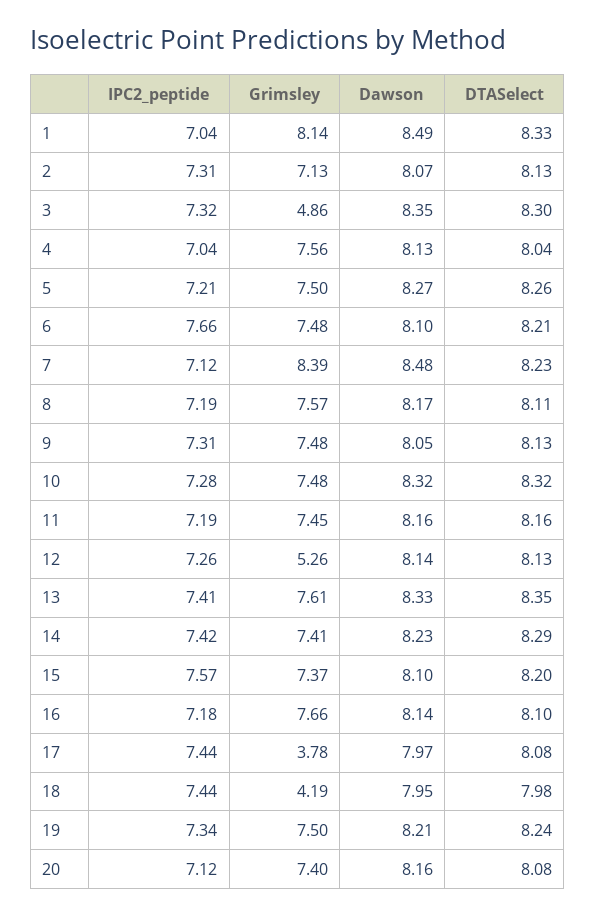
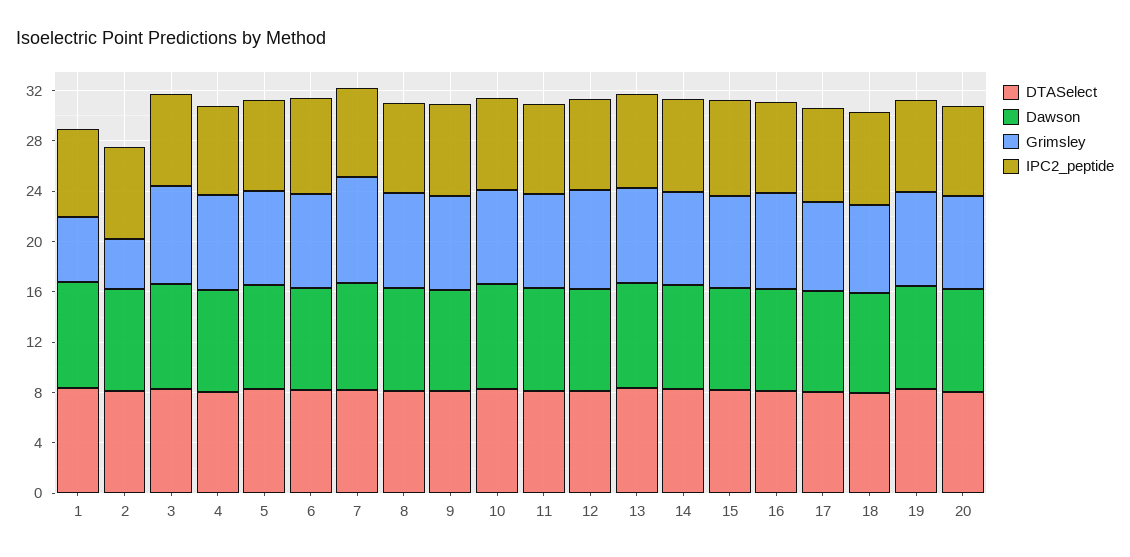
Grimsley, 1: 8.14 -> 5
Grimsley, 2: 7.13 -> 4
Grimsley, 3: 4.86 -> 8
Grimsley, 12: 5.26 -> 8
Grimsley, 17: 3.78 -> 7
Grimsley, 18: 4.19 -> 7

